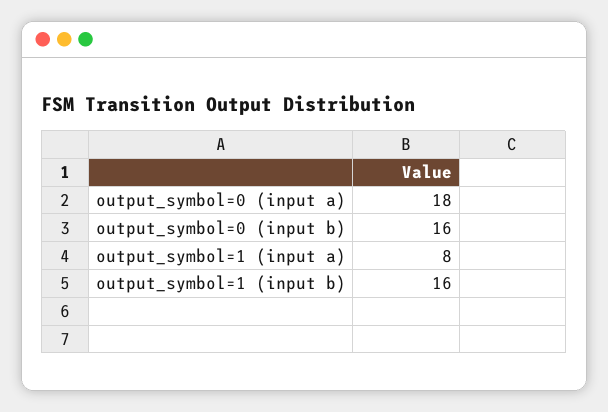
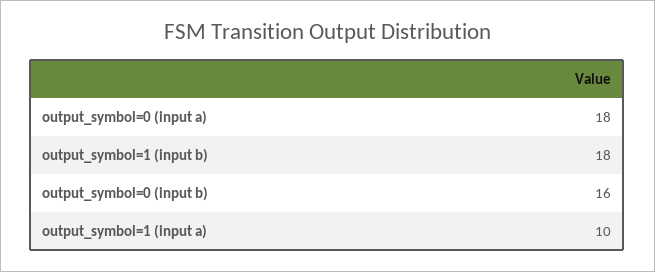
output_symbol=1 (input a): 8 -> 10
output_symbol=1 (input b): 16 -> 18

